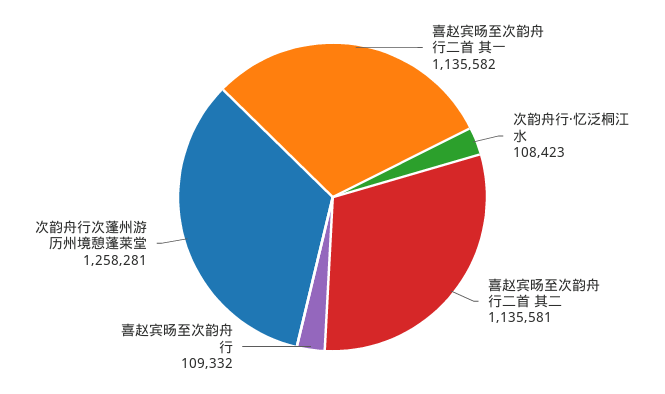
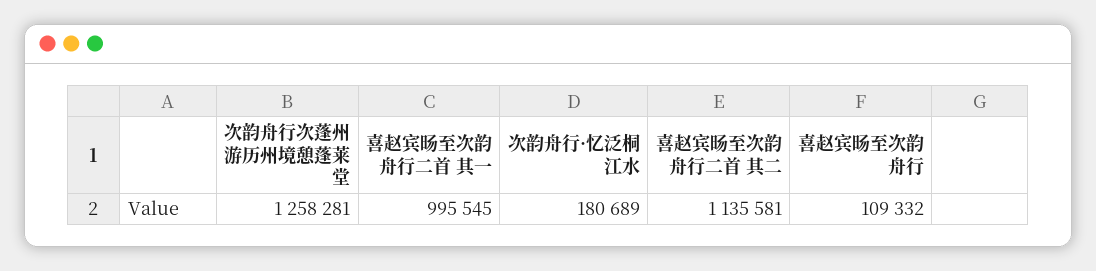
喜赵宾旸至次韵舟行二首 其一: 1135582 -> 995545
次韵舟行·忆泛桐江水: 108423 -> 180689

